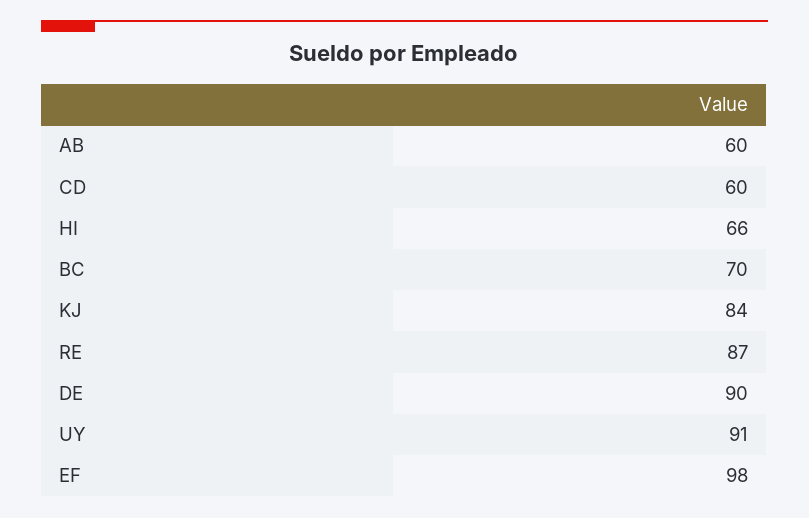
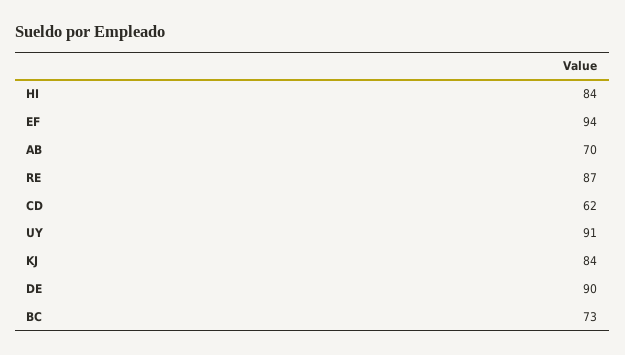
AB: 60 -> 70
CD: 60 -> 62
HI: 66 -> 84
BC: 70 -> 73
EF: 98 -> 94

